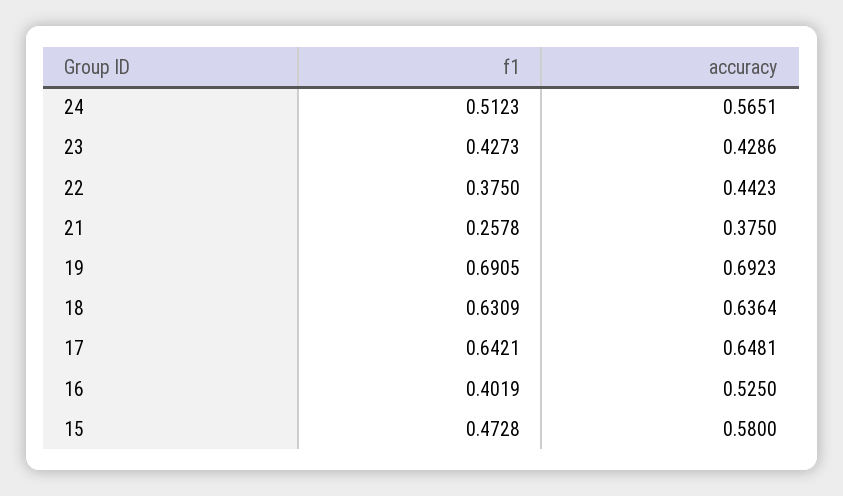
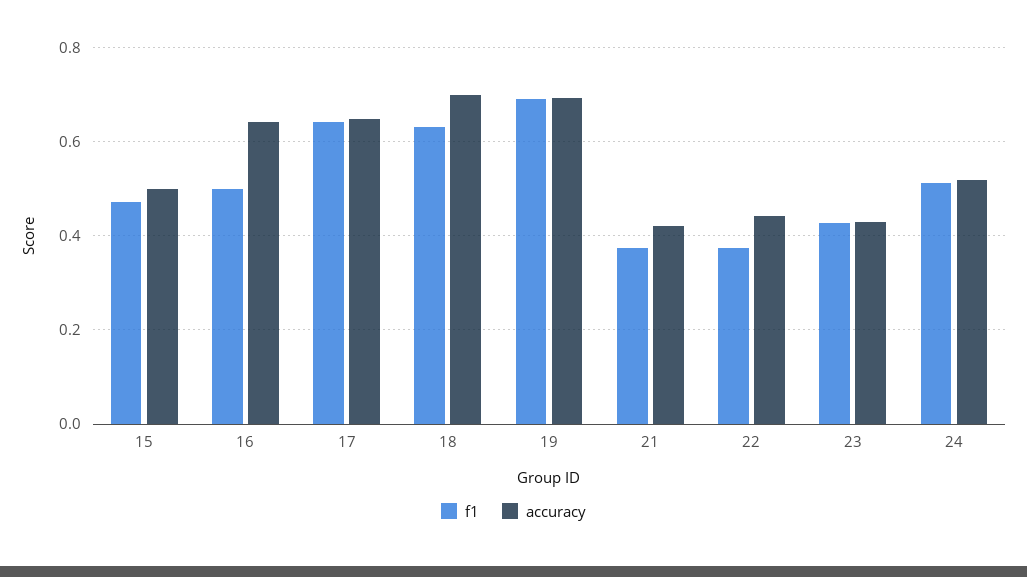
accuracy, 24: 0.5651 -> 0.52
f1, 21: 0.2578 -> 0.38
accuracy, 21: 0.375 -> 0.42
accuracy, 18: 0.6364 -> 0.7
f1, 16: 0.4019 -> 0.5
accuracy, 16: 0.525 -> 0.64
accuracy, 15: 0.58 -> 0.5

